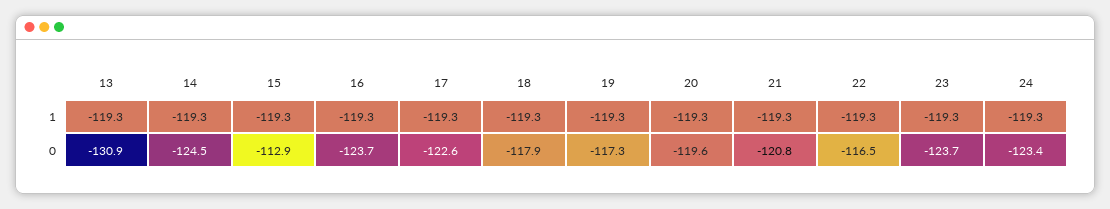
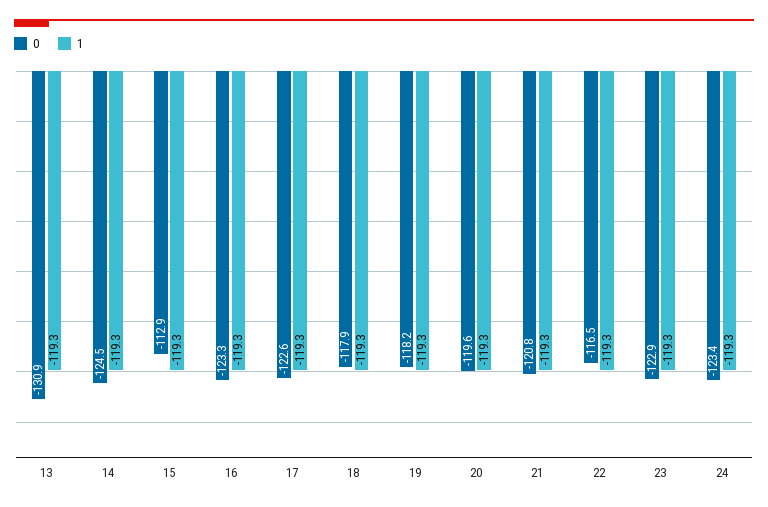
0, 16: -123.7 -> -123.3
0, 19: -117.3 -> -118.2
0, 23: -123.7 -> -122.9

